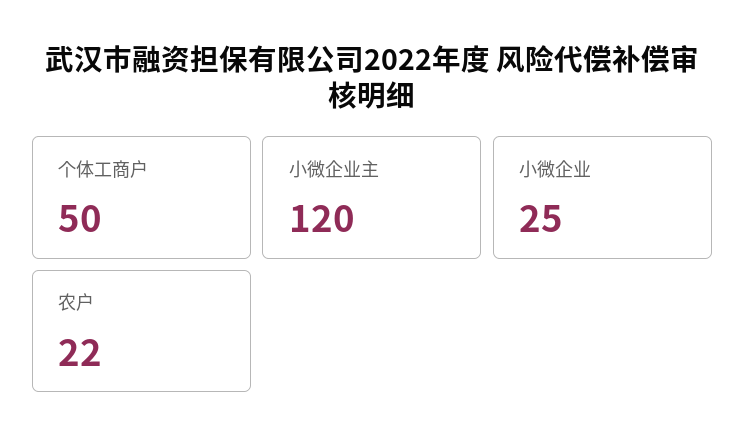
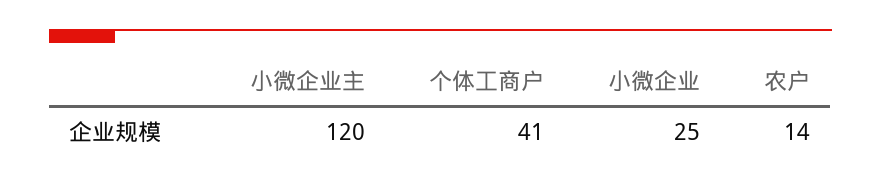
个体工商户: 50 -> 41
农户: 22 -> 14

